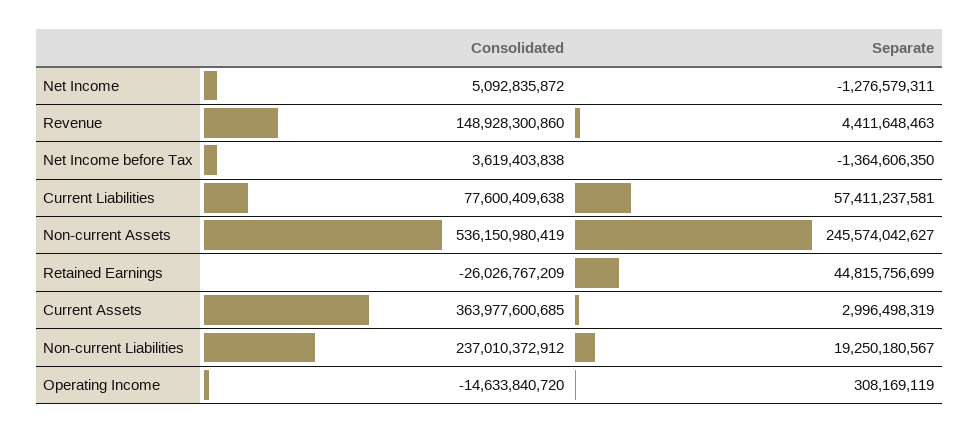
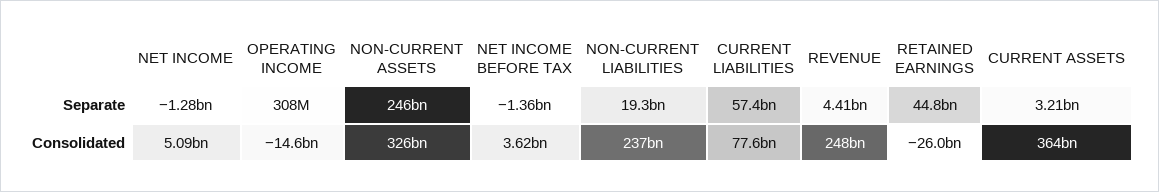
Consolidated, Revenue: 148928300860 -> 248000000000
Consolidated, Non-current Assets: 536150980419 -> 326000000000
Separate, Current Assets: 2996498319 -> 3210000000

